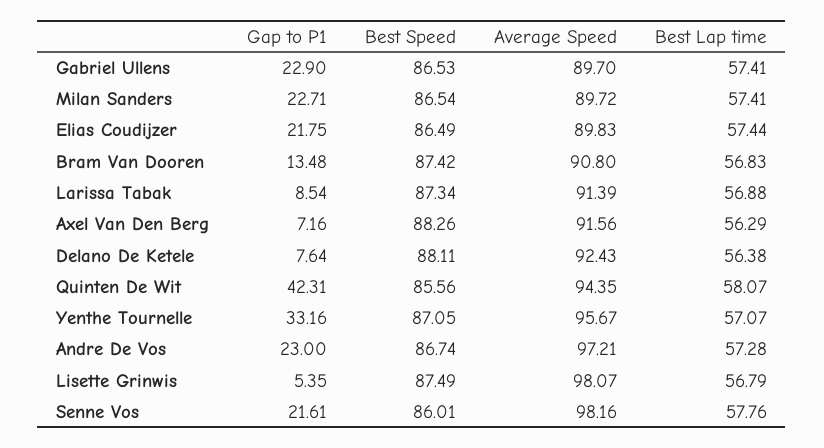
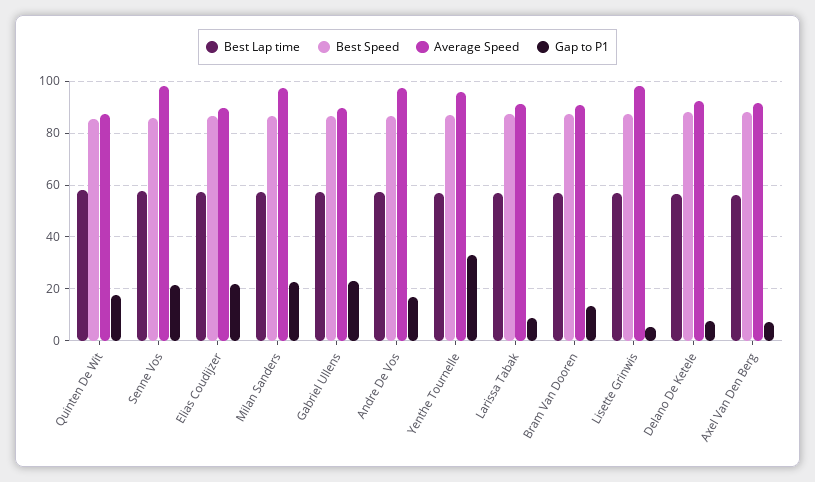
Average Speed, Milan Sanders: 89.72 -> 97.5
Gap to P1, Quinten De Wit: 42.31 -> 17.5
Average Speed, Quinten De Wit: 94.35 -> 87.5
Gap to P1, Andre De Vos: 23 -> 17.5

